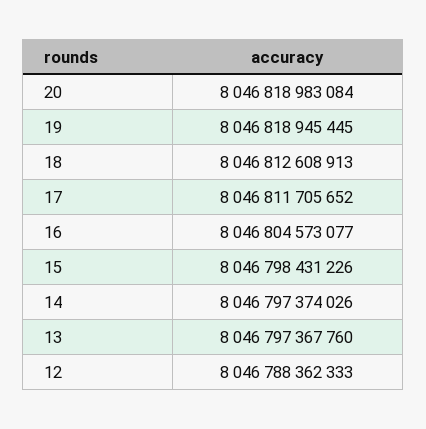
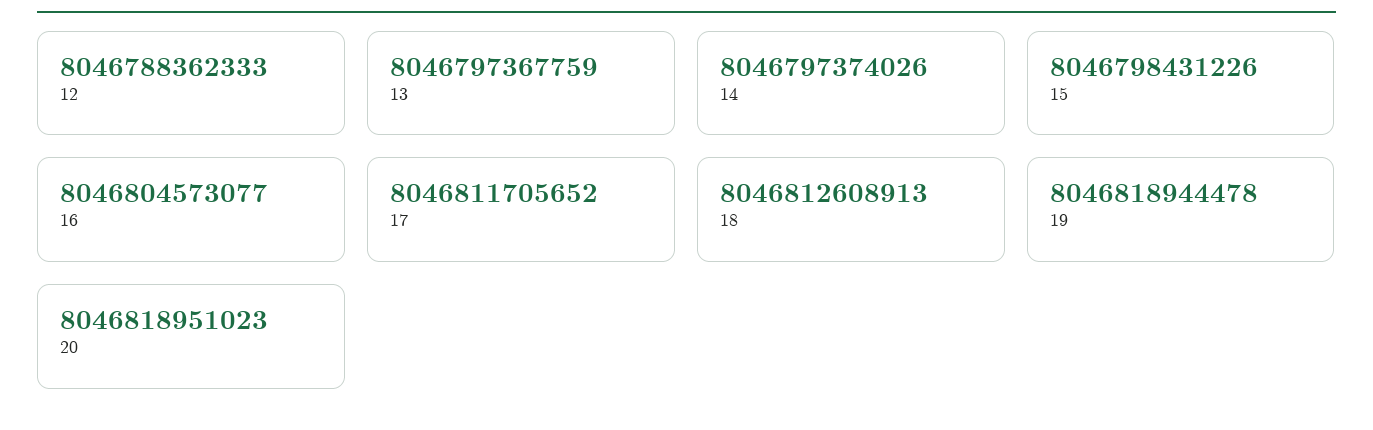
20: 8046818983084 -> 8046818951023
19: 8046818945445 -> 8046818944478
13: 8046797367760 -> 8046797367759

